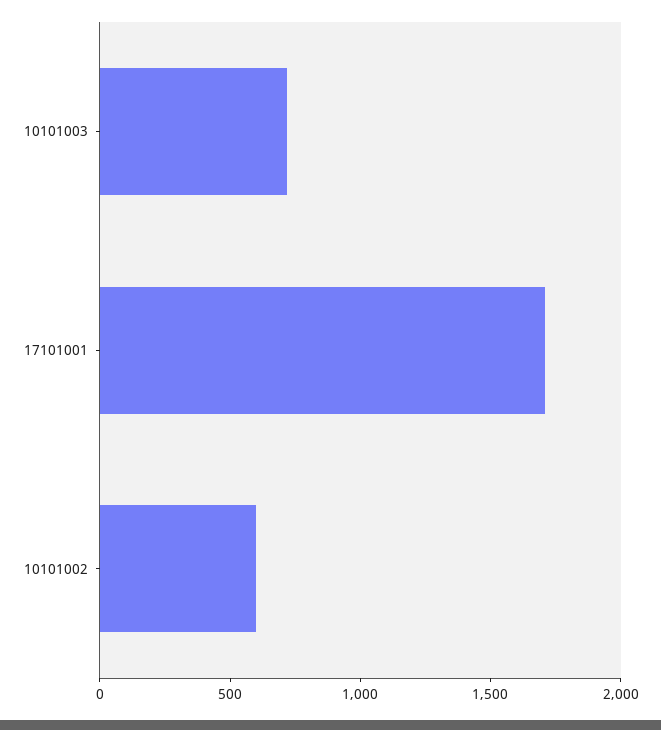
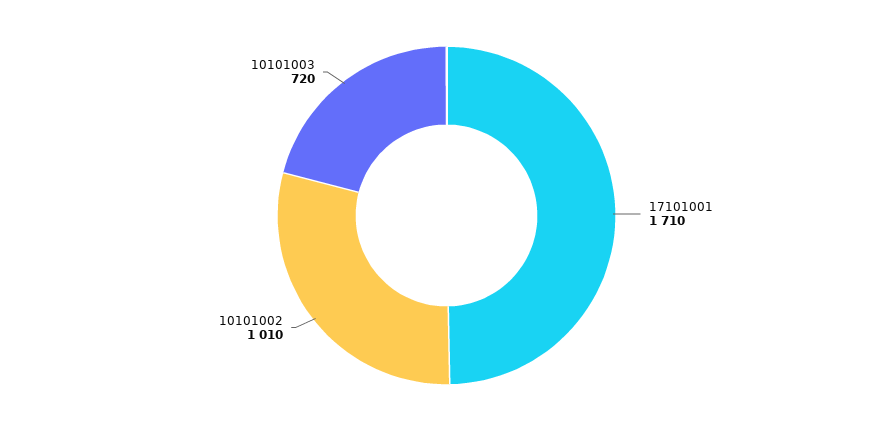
10101002: 600 -> 1010

